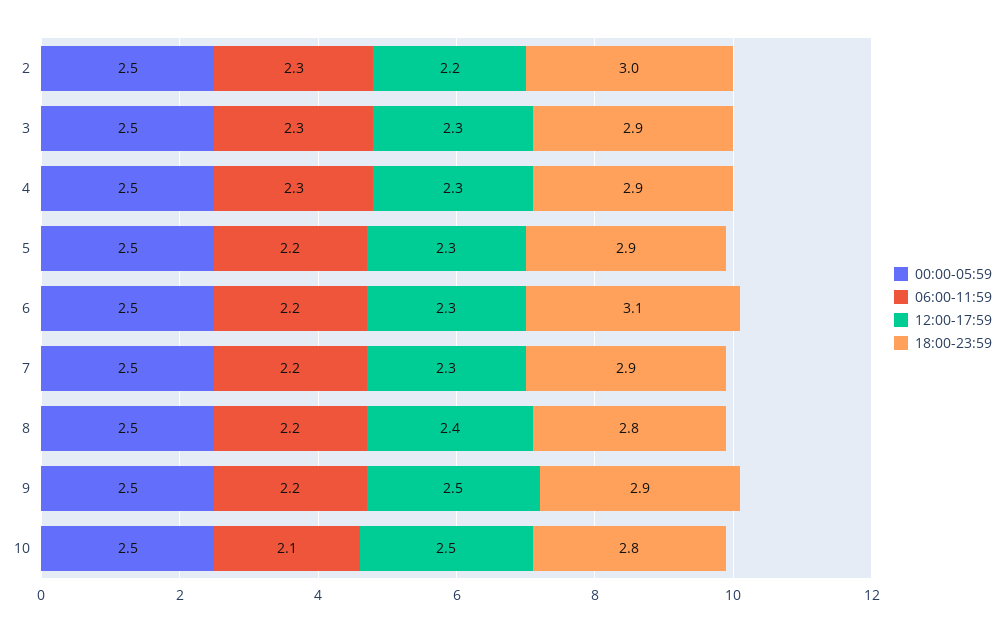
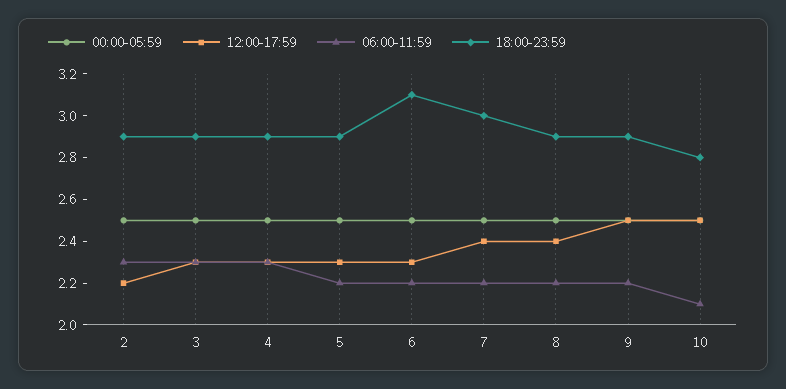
18:00-23:59, 2: 3 -> 2.9
12:00-17:59, 7: 2.3 -> 2.4
18:00-23:59, 7: 2.9 -> 3
18:00-23:59, 8: 2.8 -> 2.9

